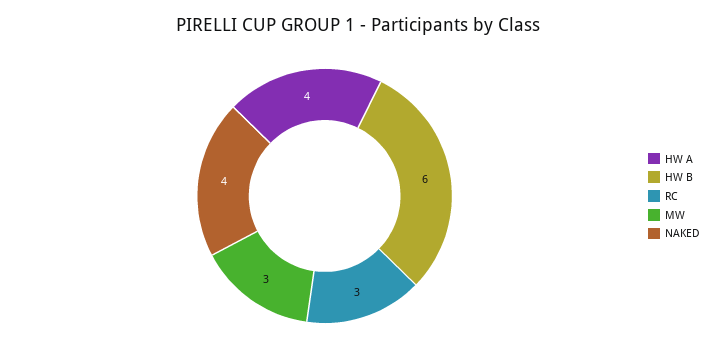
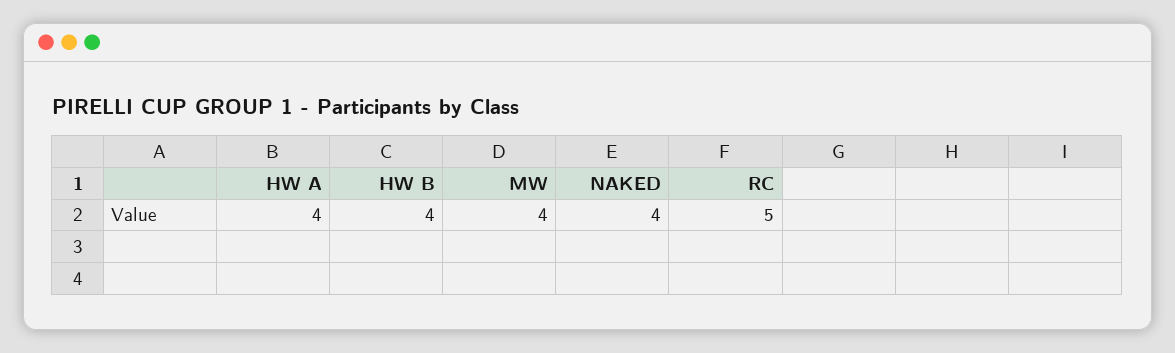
HW B: 6 -> 4
RC: 3 -> 5
MW: 3 -> 4

